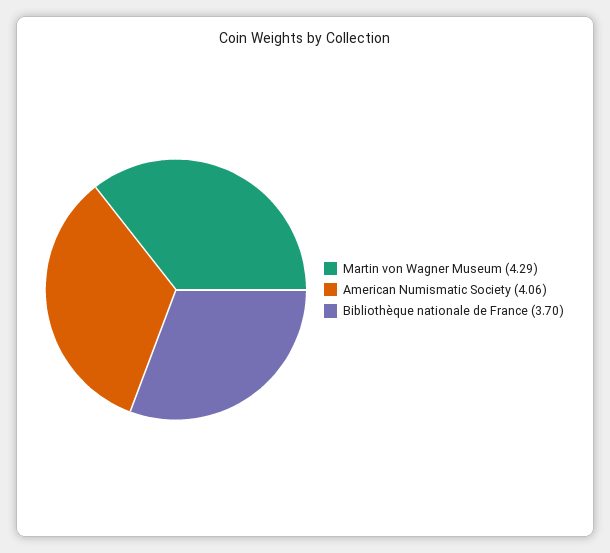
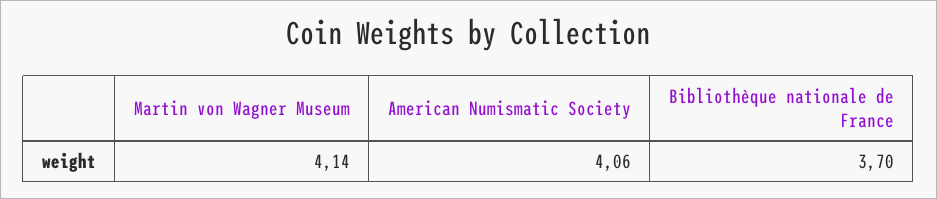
Martin von Wagner Museum: 4.29 -> 4.14

